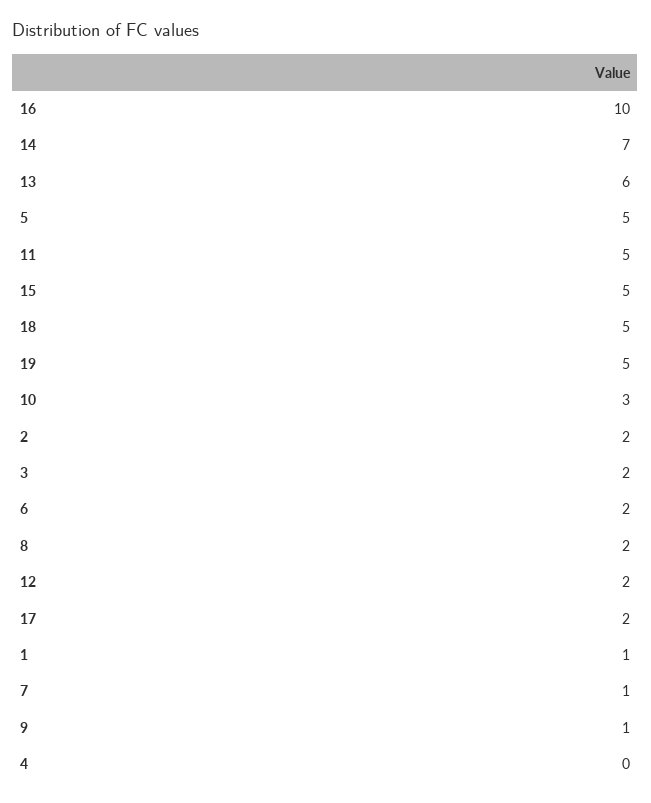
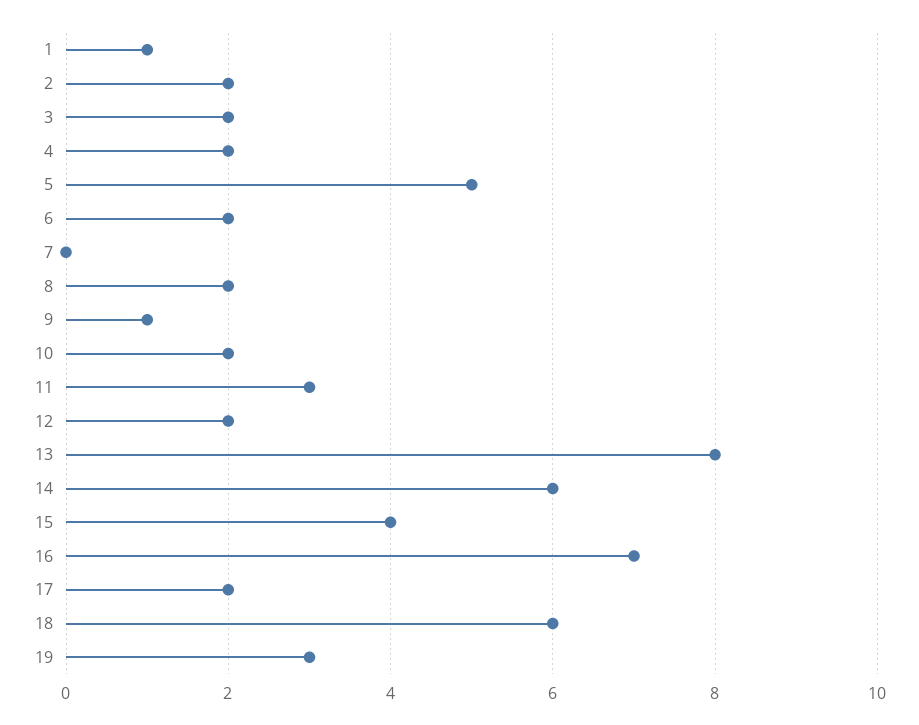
16: 10 -> 7
14: 7 -> 6
13: 6 -> 8
11: 5 -> 3
15: 5 -> 4
18: 5 -> 6
19: 5 -> 3
10: 3 -> 2
7: 1 -> 0
4: 0 -> 2

